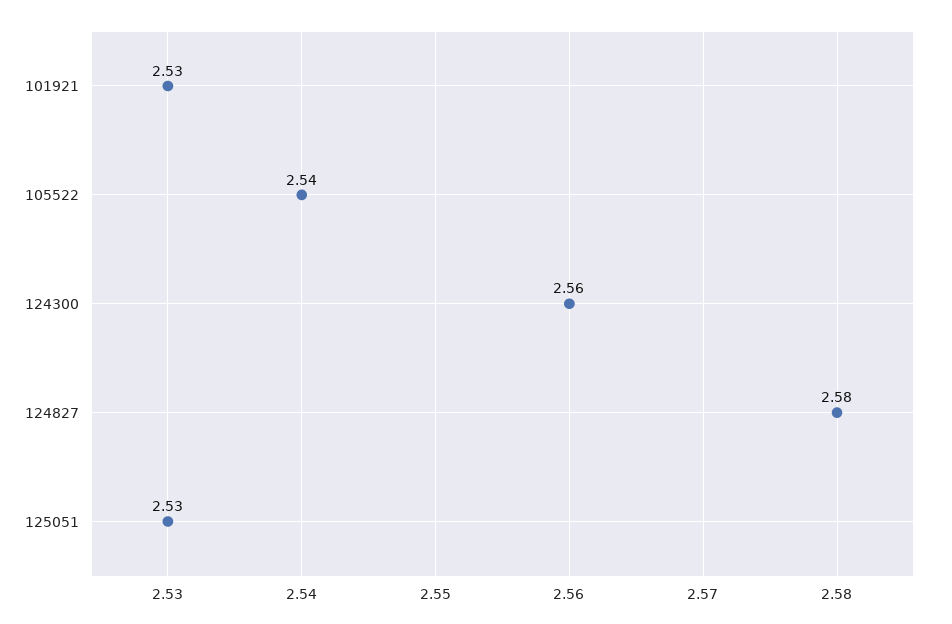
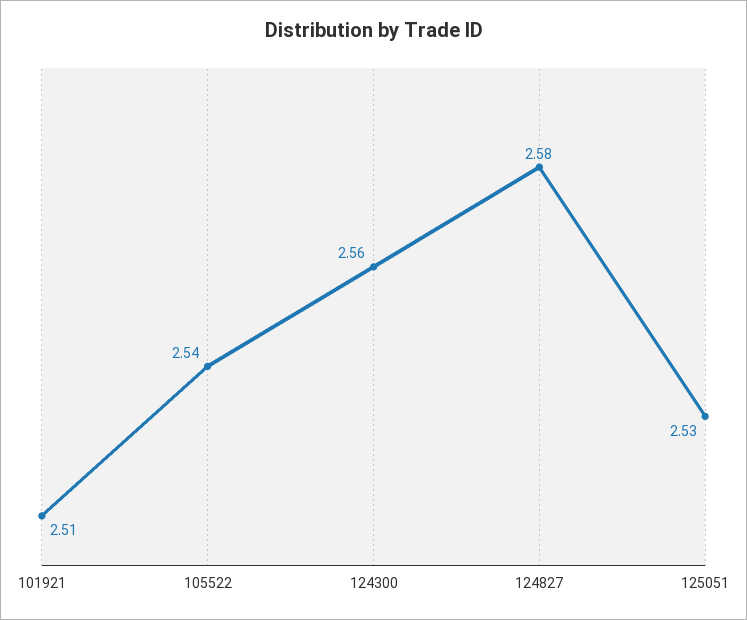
101921: 2.53 -> 2.51

